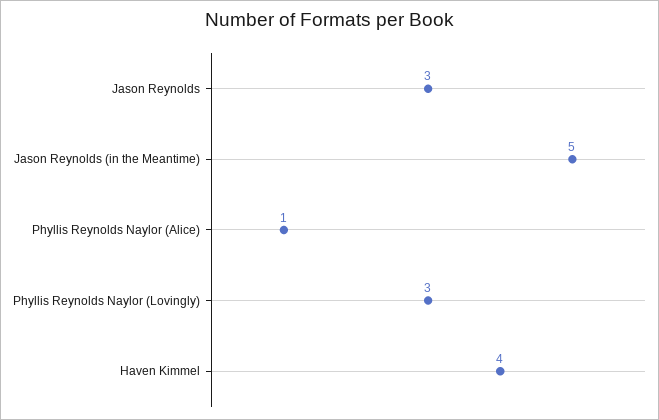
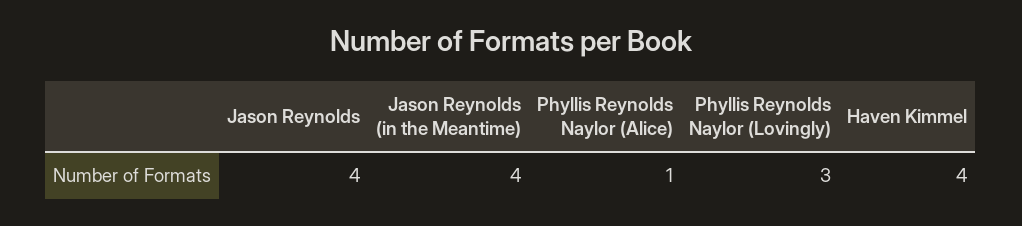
Jason Reynolds: 3 -> 4
Jason Reynolds (in the Meantime): 5 -> 4

